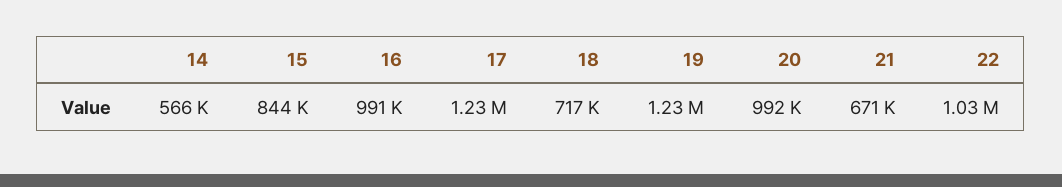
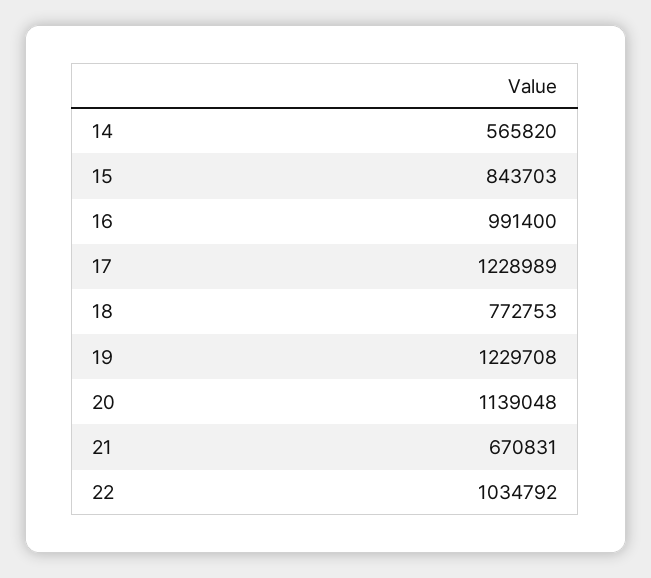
18: 717000 -> 772753
20: 992000 -> 1139048

